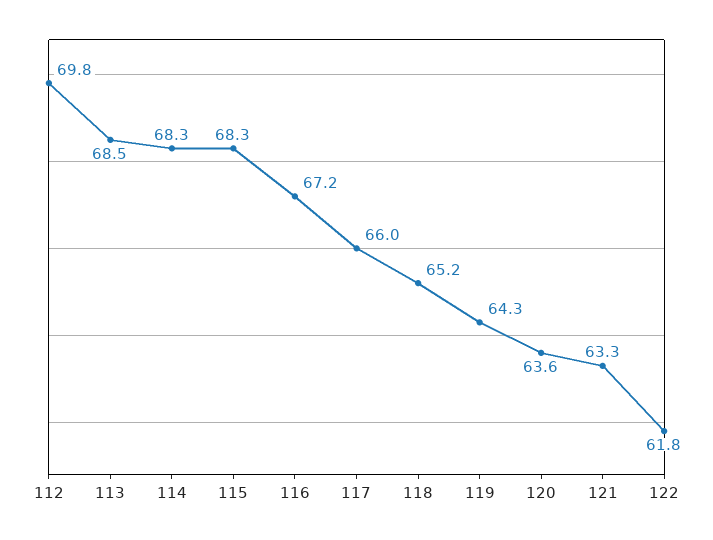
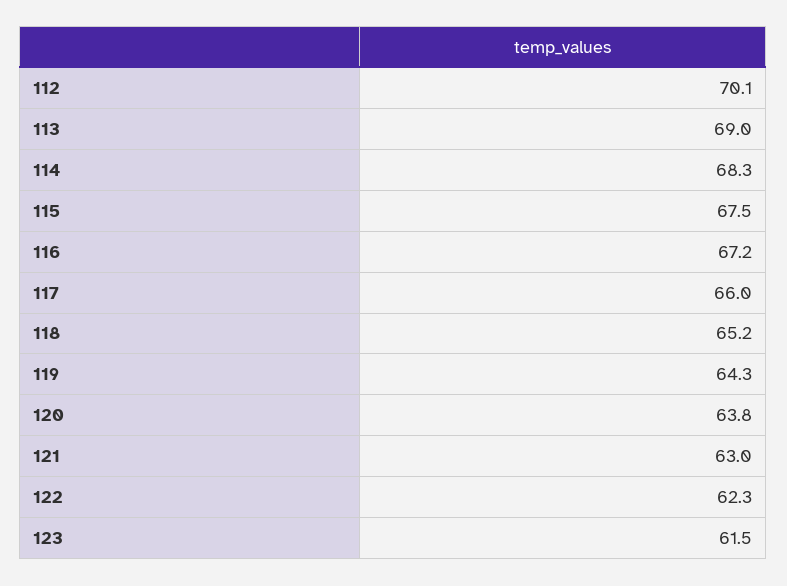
112: 69.8 -> 70.1
113: 68.5 -> 69
115: 68.3 -> 67.5
120: 63.6 -> 63.8
121: 63.3 -> 63
122: 61.8 -> 62.3
123: none -> 61.5

